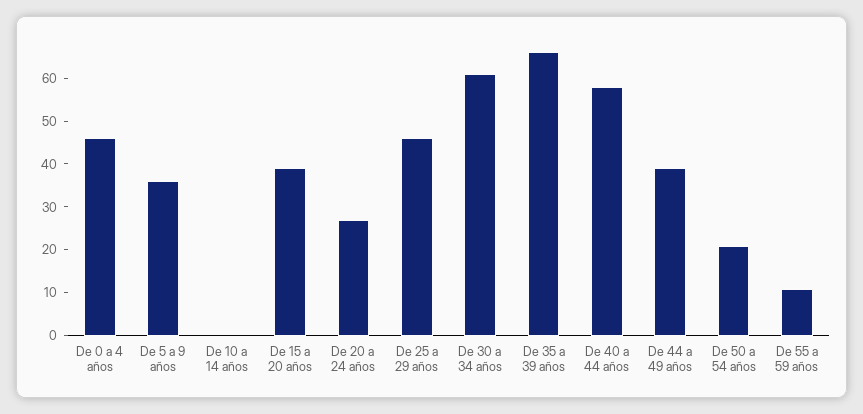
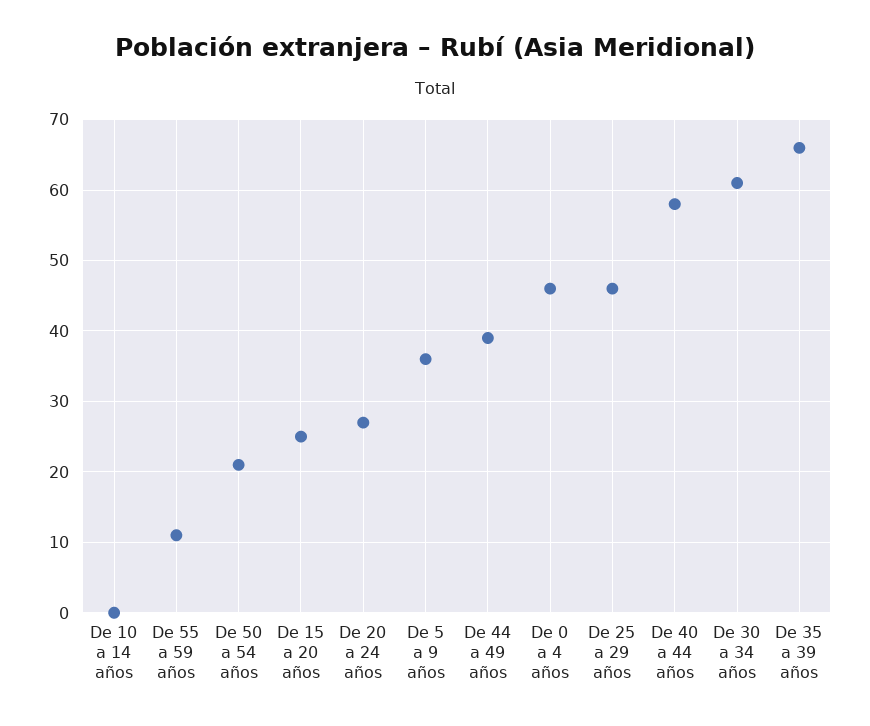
De 15 a 20 años: 40 -> 25

